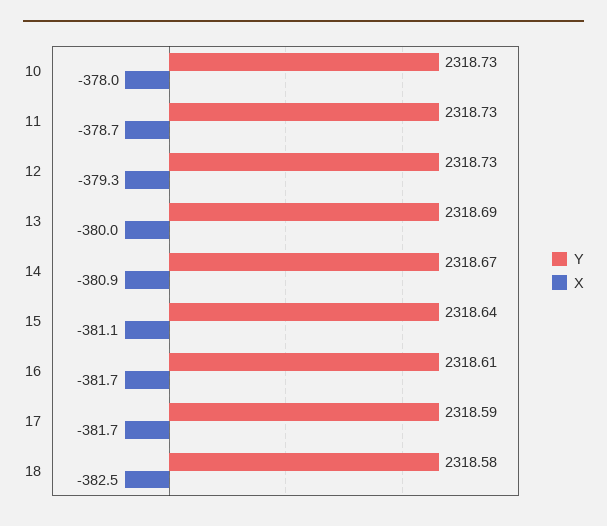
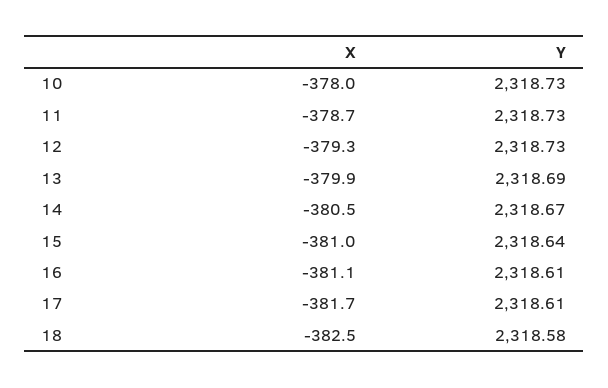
X, 13: -380 -> -379.9
X, 14: -380.9 -> -380.5
X, 15: -381.1 -> -381
X, 16: -381.7 -> -381.1
Y, 17: 2318.59 -> 2318.61

